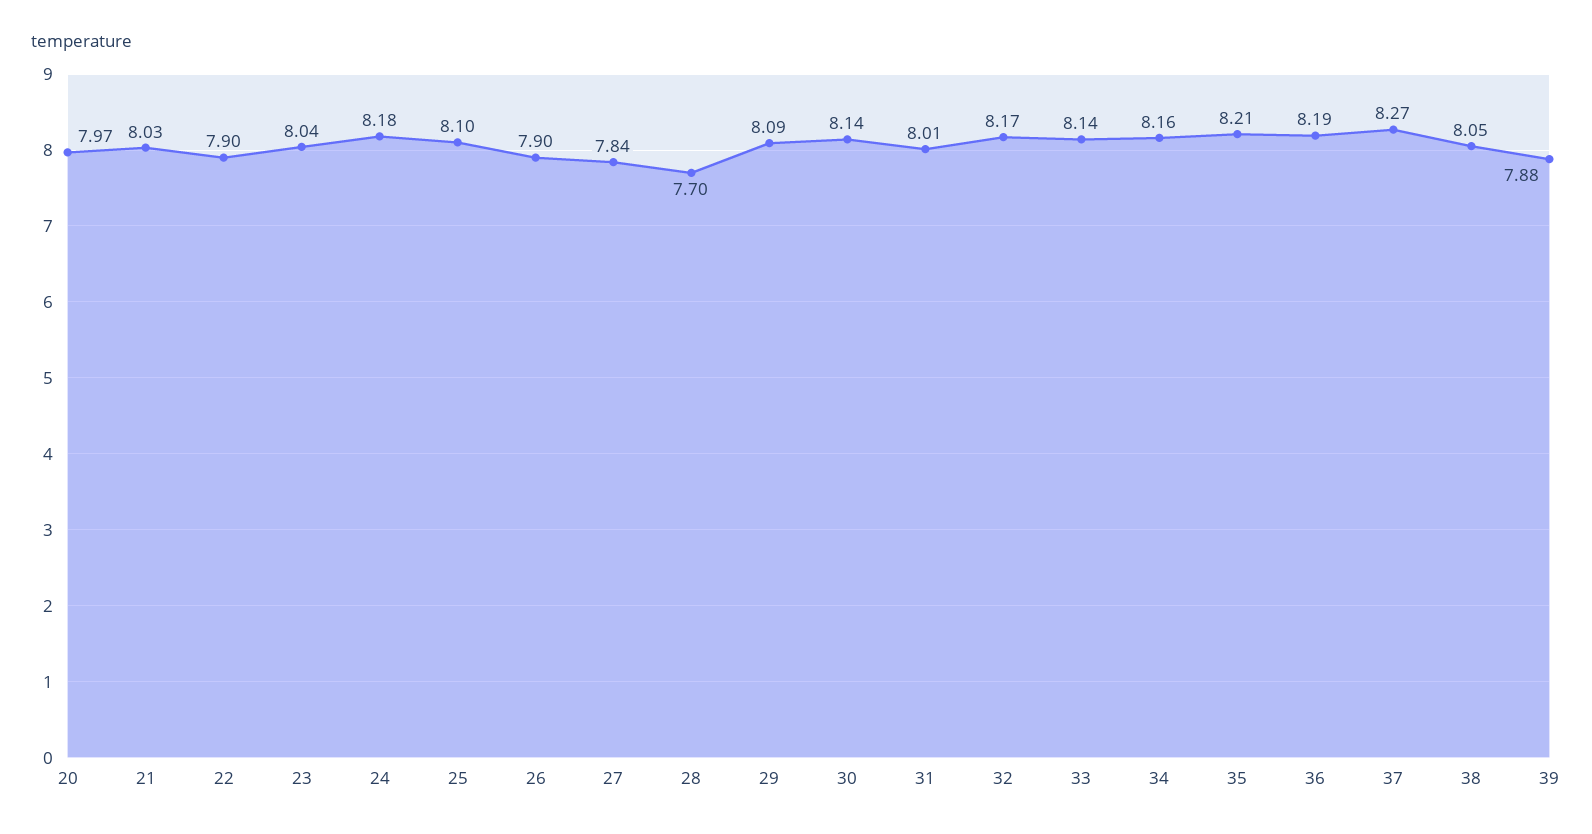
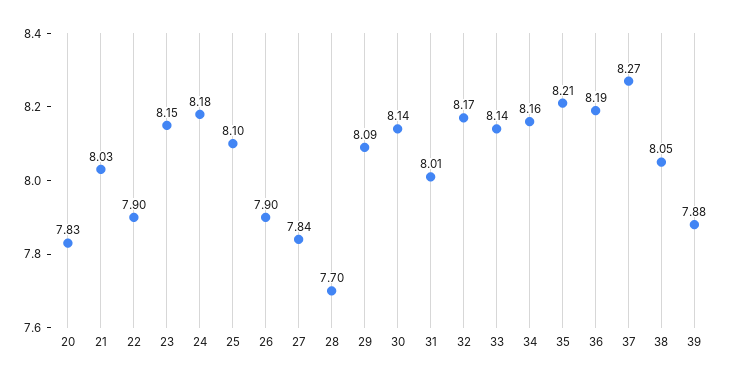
20: 7.97 -> 7.83
23: 8.04 -> 8.15

